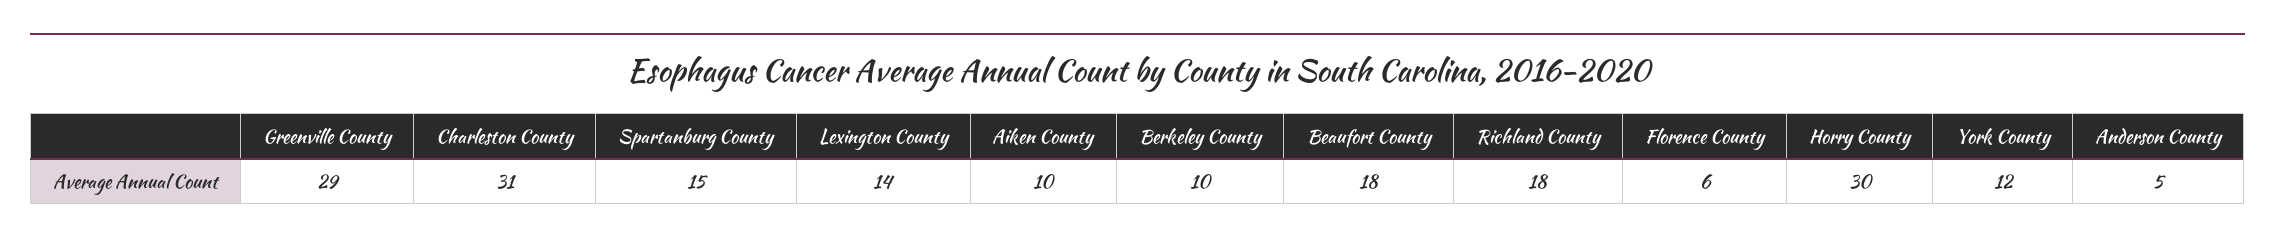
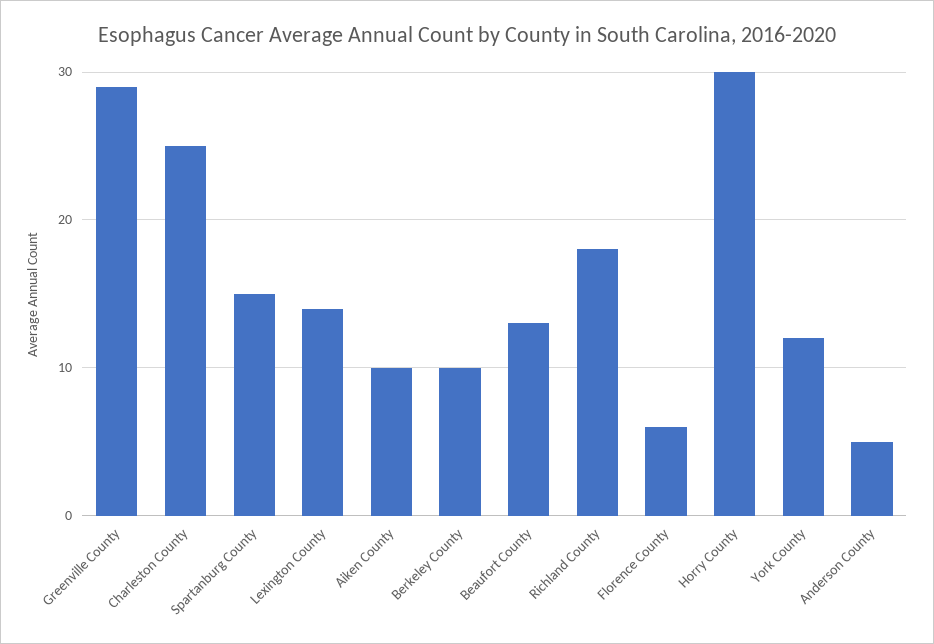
Charleston County: 31 -> 25
Beaufort County: 18 -> 13

